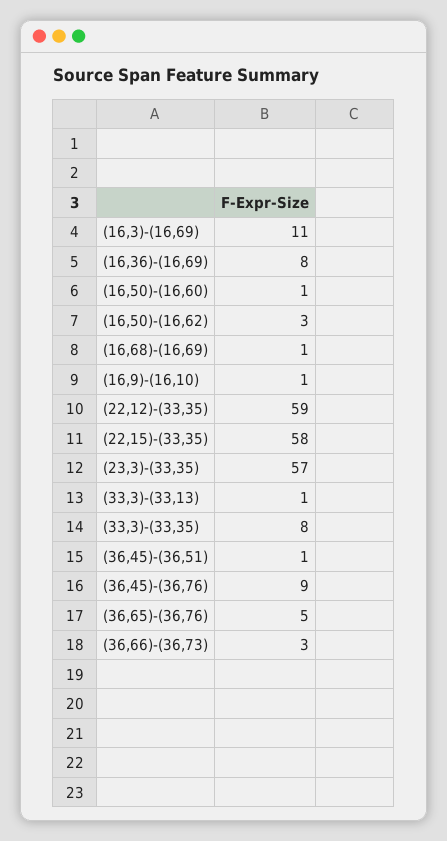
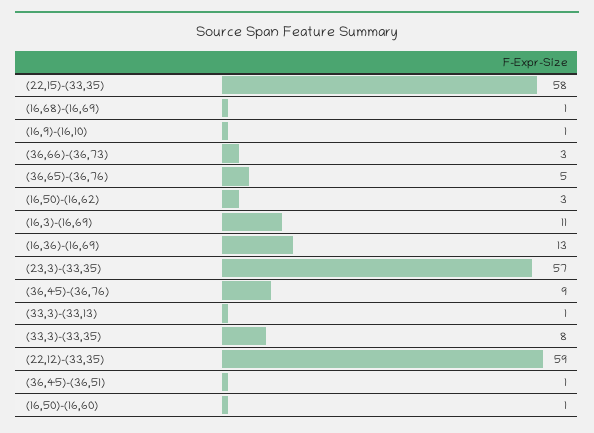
(16,36)-(16,69): 8 -> 13

